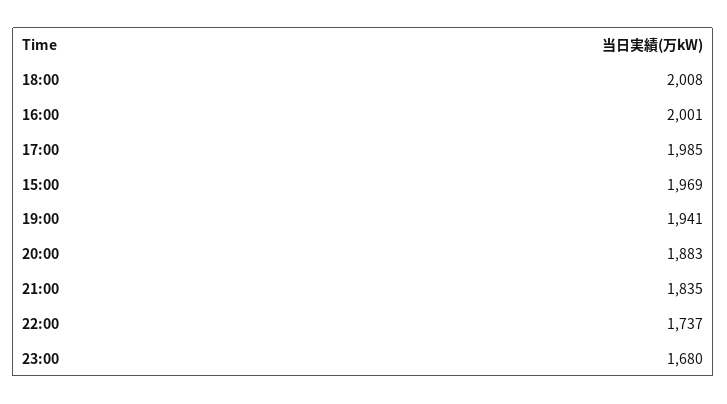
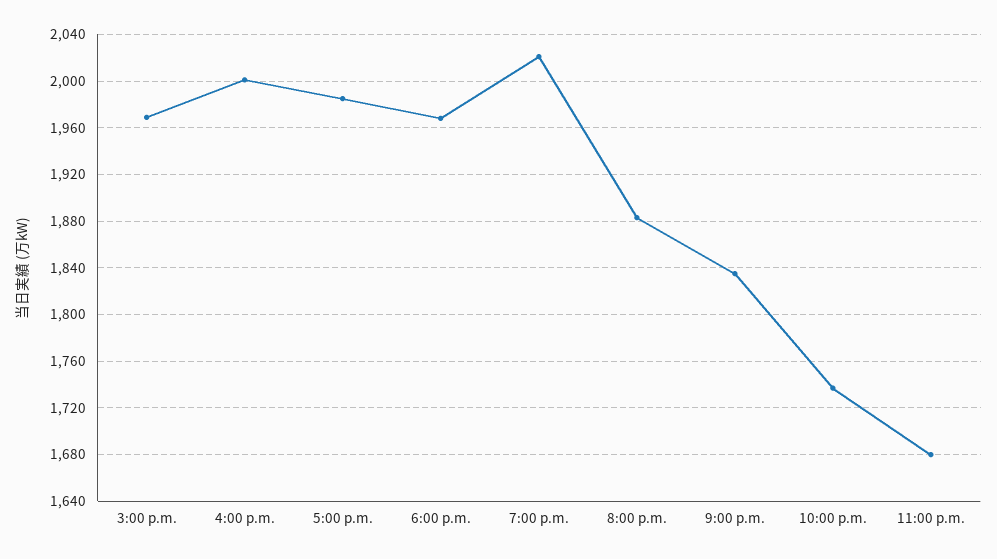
18:00: 2008 -> 1970
19:00: 1941 -> 2020

